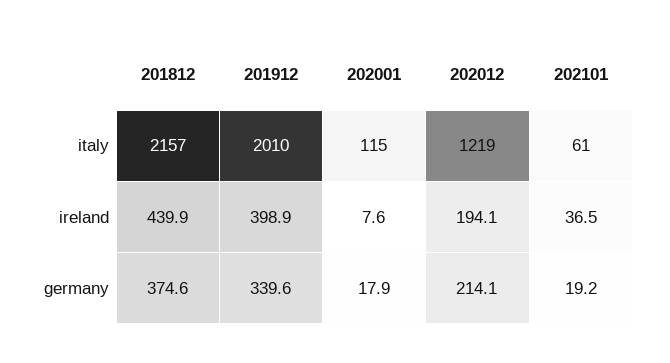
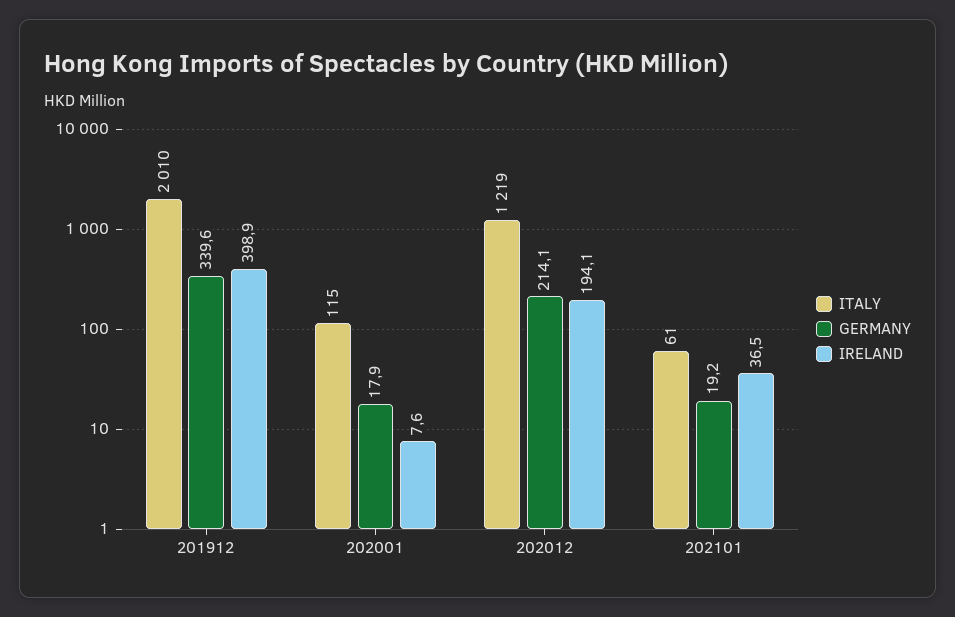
italy, 201812: 2157 -> none
ireland, 201812: 439.9 -> none
germany, 201812: 374.6 -> none

